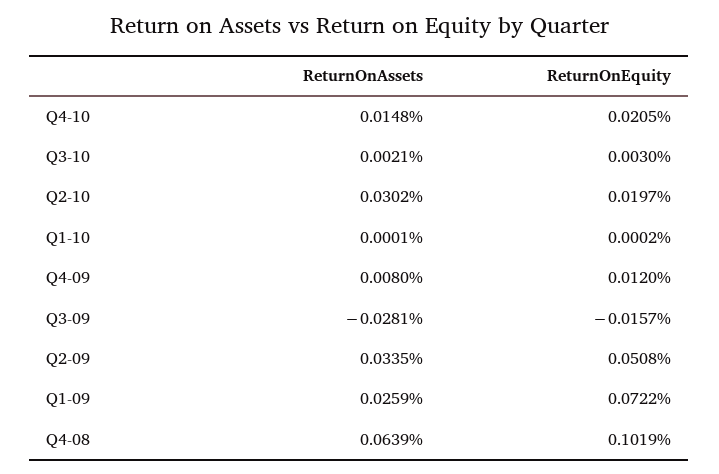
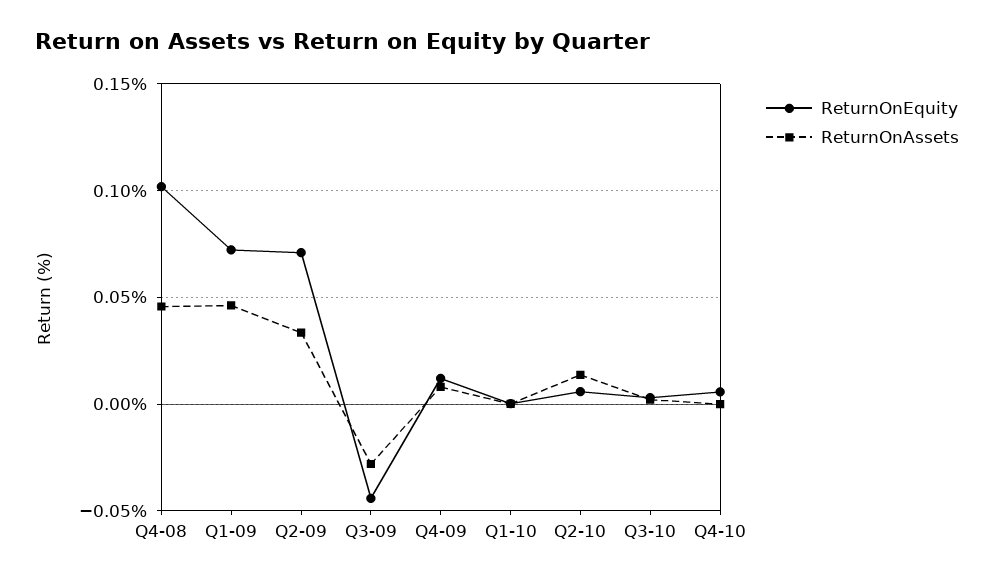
ReturnOnAssets, Q4-10: 0.0148 -> 0
ReturnOnEquity, Q4-10: 0.0205 -> 0.005
ReturnOnAssets, Q2-10: 0.0302 -> 0.015
ReturnOnEquity, Q2-10: 0.0197 -> 0.005
ReturnOnEquity, Q3-09: -0.0157 -> -0.045
ReturnOnEquity, Q2-09: 0.0508 -> 0.07
ReturnOnAssets, Q1-09: 0.0259 -> 0.045
ReturnOnAssets, Q4-08: 0.0639 -> 0.045

